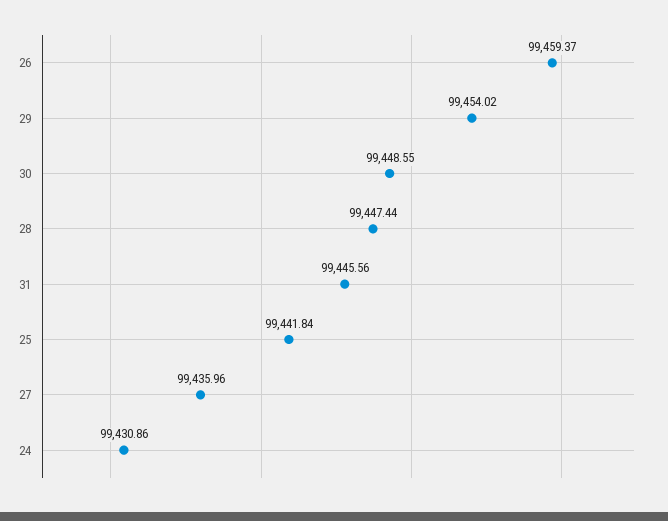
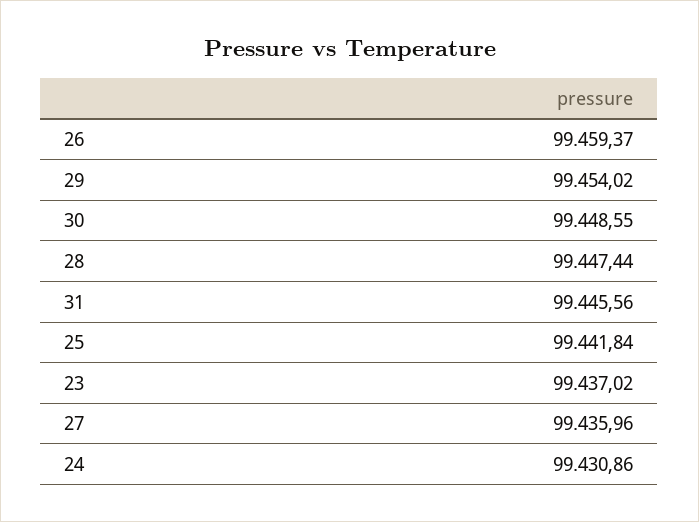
23: none -> 99437.02

